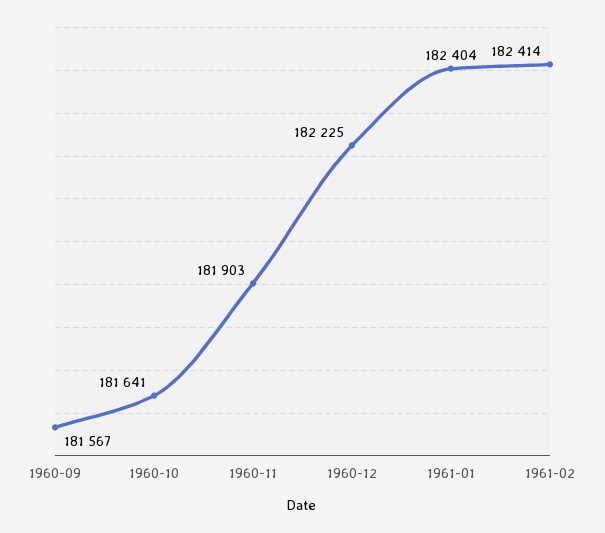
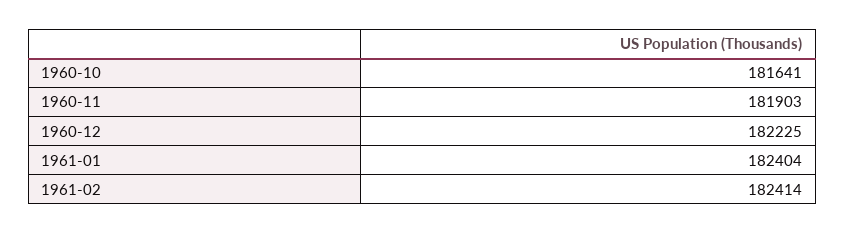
1960-09: 181567 -> none

